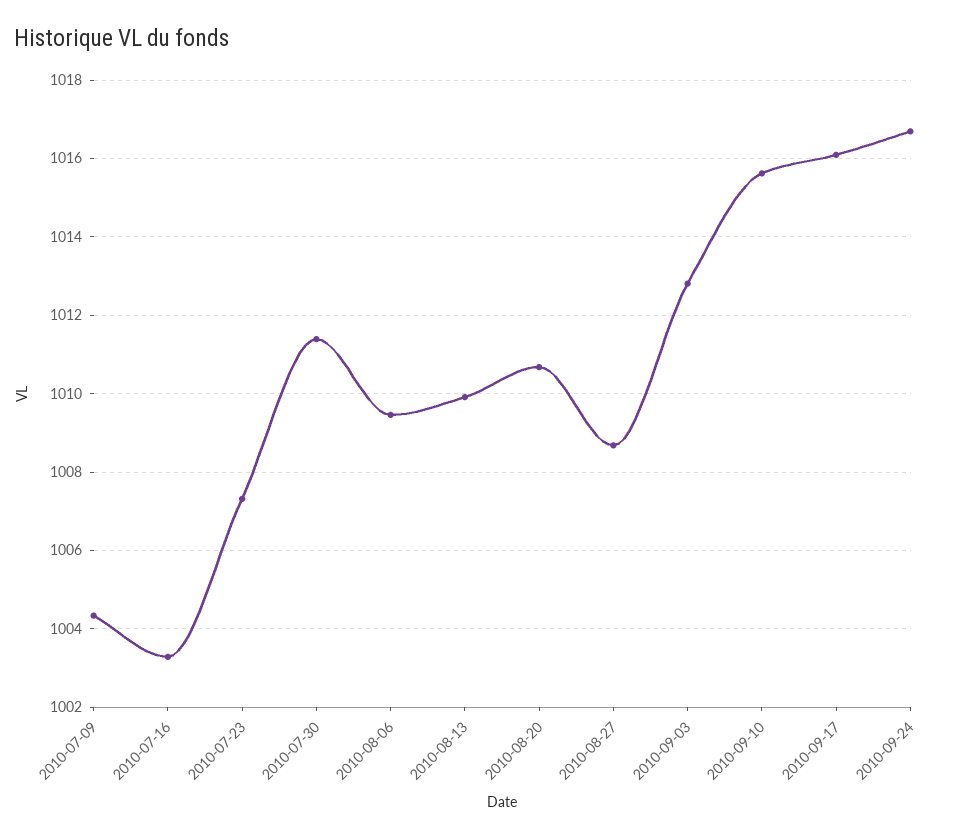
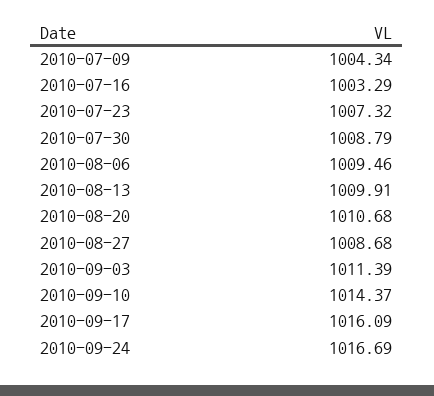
2010-07-30: 1011.4 -> 1008.79
2010-09-03: 1012.8 -> 1011.39
2010-09-10: 1015.6 -> 1014.37

